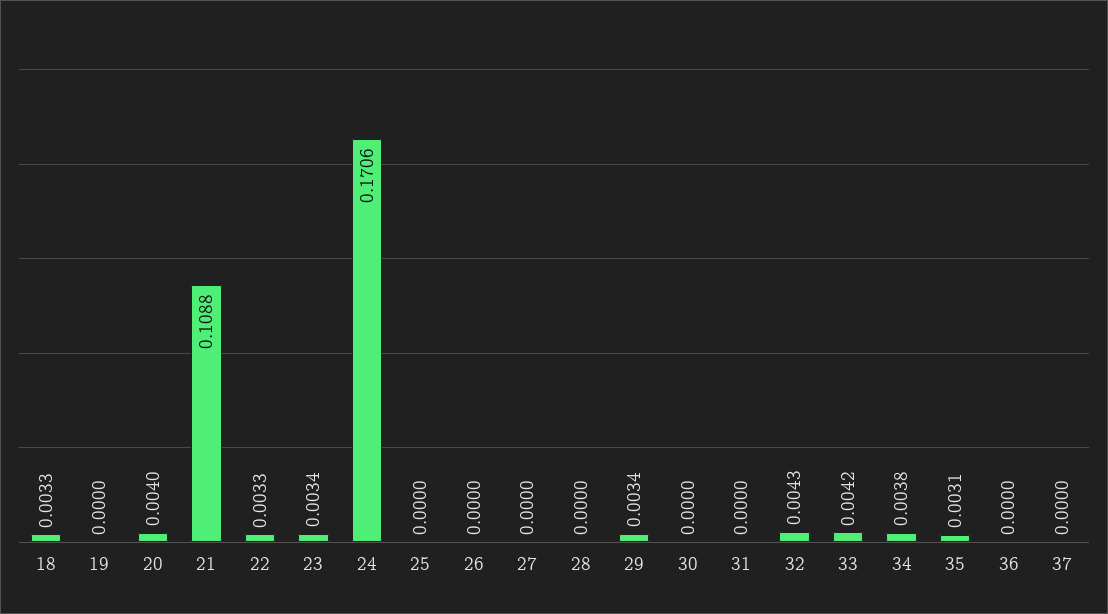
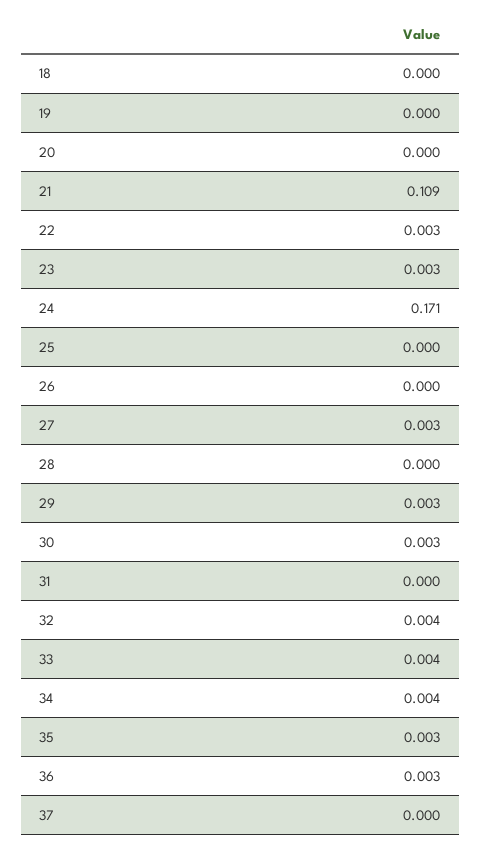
18: 0.0033 -> 0
20: 0.004 -> 0
27: 0 -> 0.003
30: 0 -> 0.003
36: 0 -> 0.003

